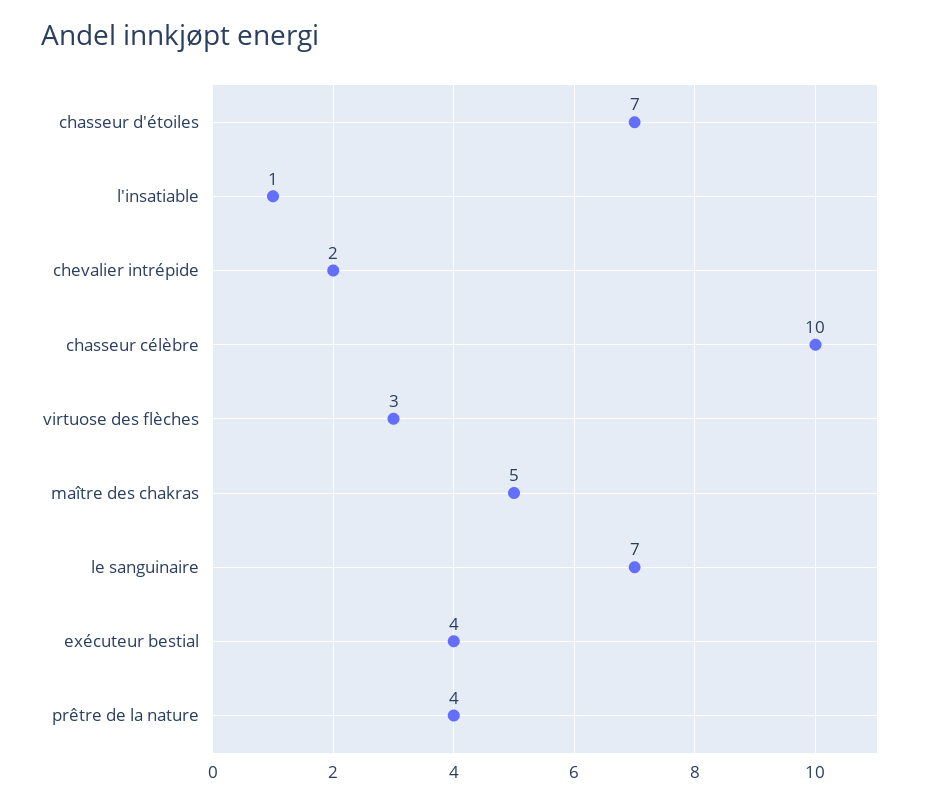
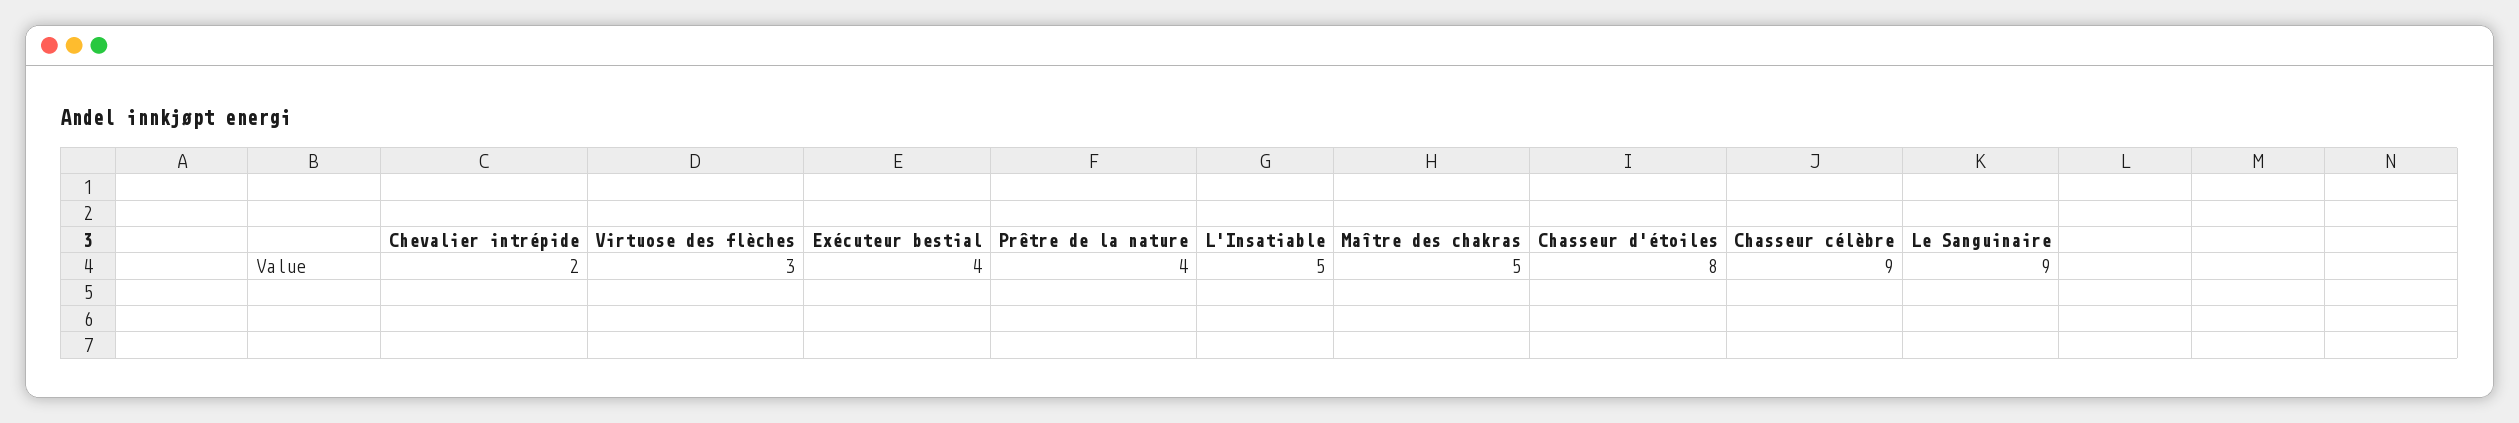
chasseur d'étoiles: 7 -> 8
l'insatiable: 1 -> 5
chasseur célèbre: 10 -> 9
le sanguinaire: 7 -> 9

